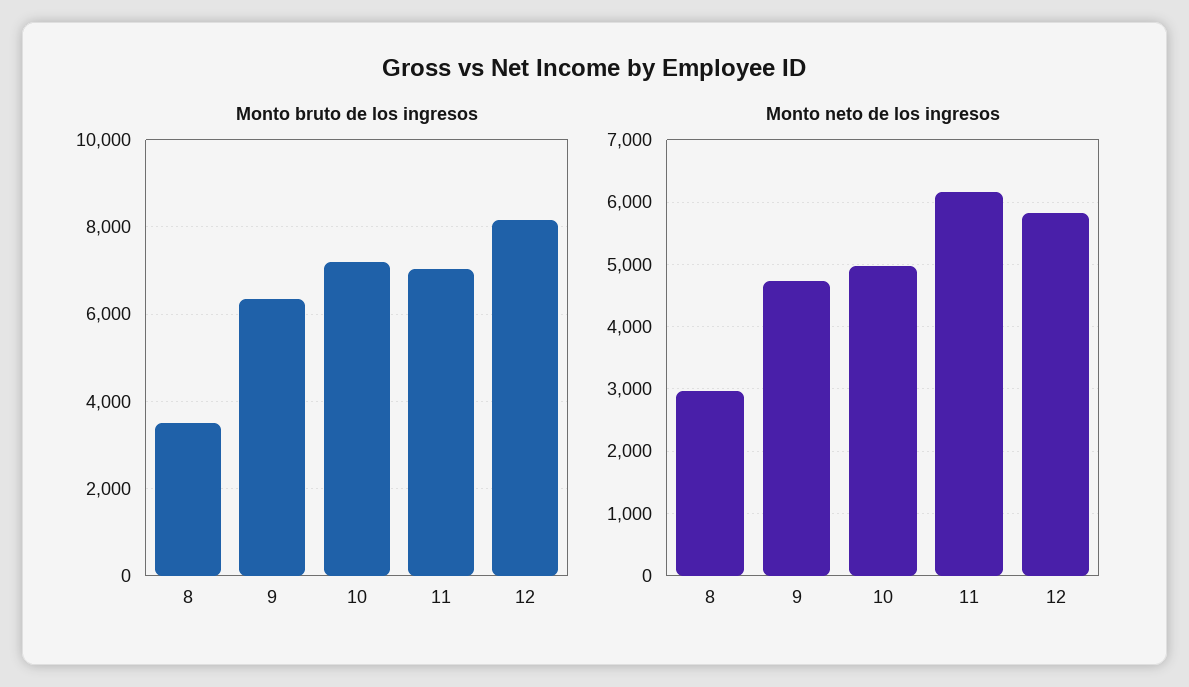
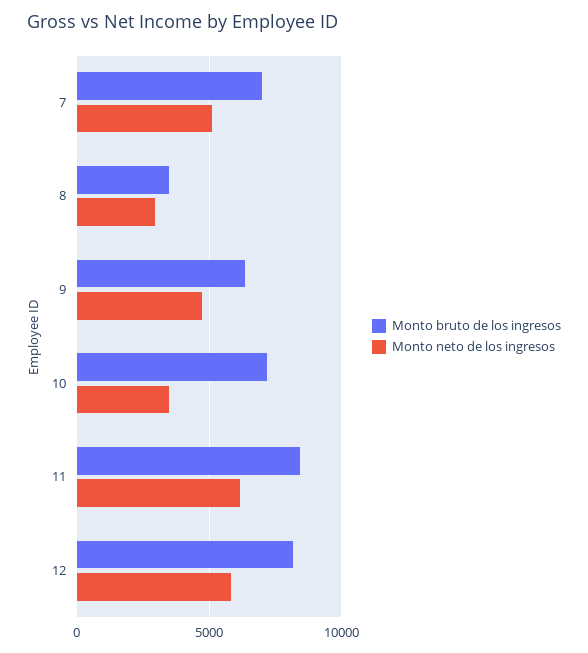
Monto bruto de los ingresos, 11: 7000 -> 8500
Monto neto de los ingresos, 10: 5000 -> 3500
Monto bruto de los ingresos, 7: none -> 7000
Monto neto de los ingresos, 7: none -> 5000

